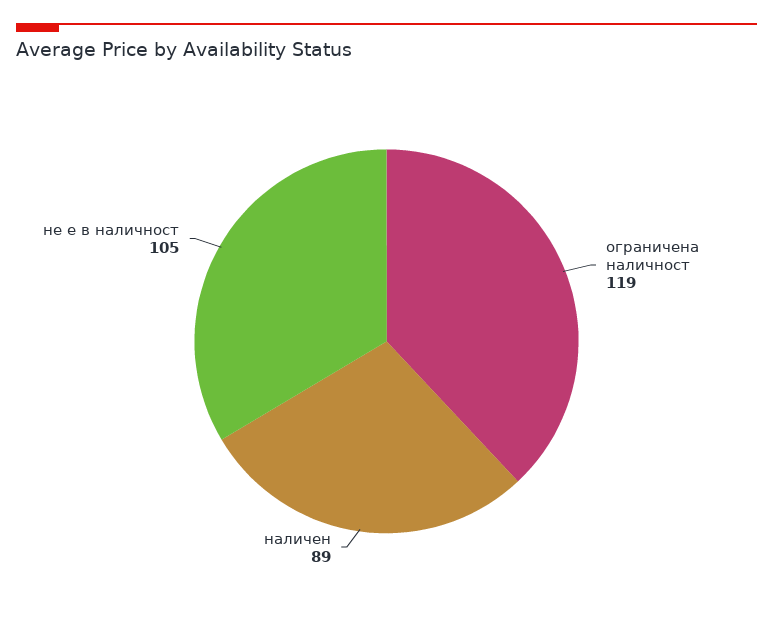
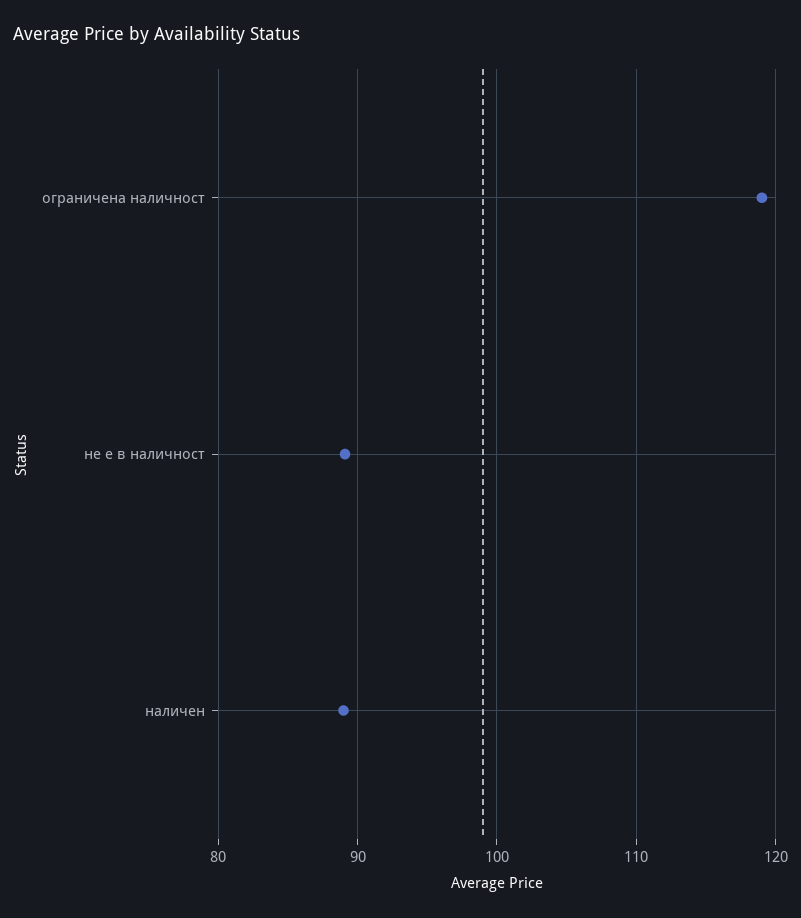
не е в наличност: 105 -> 89

